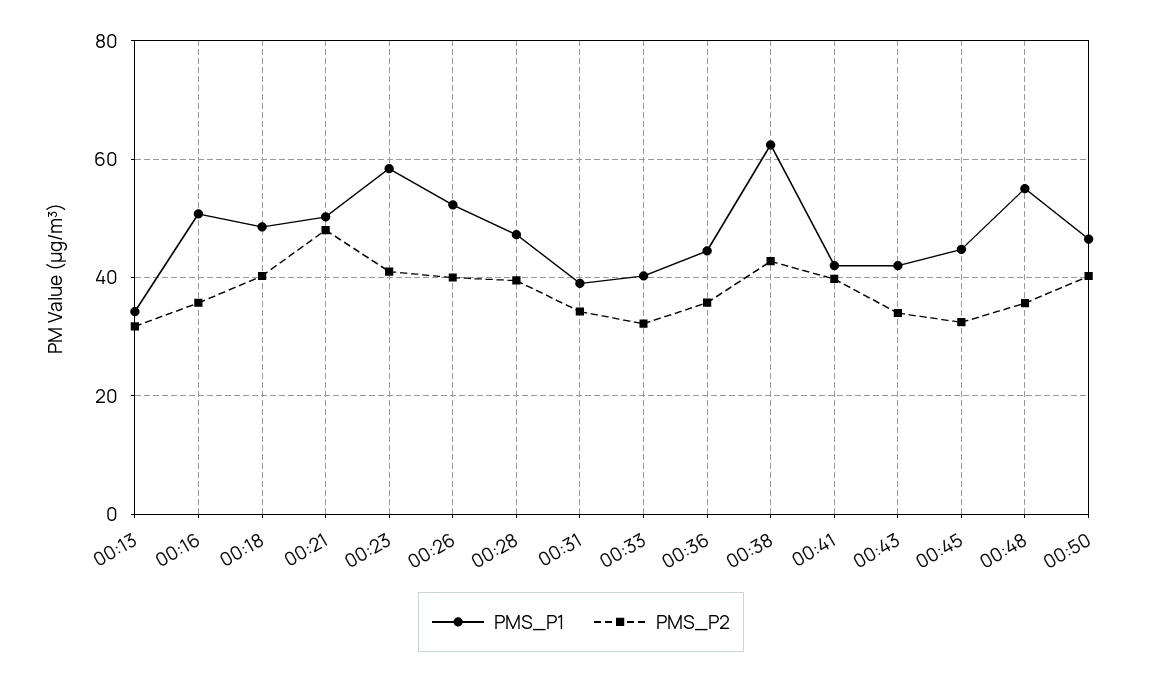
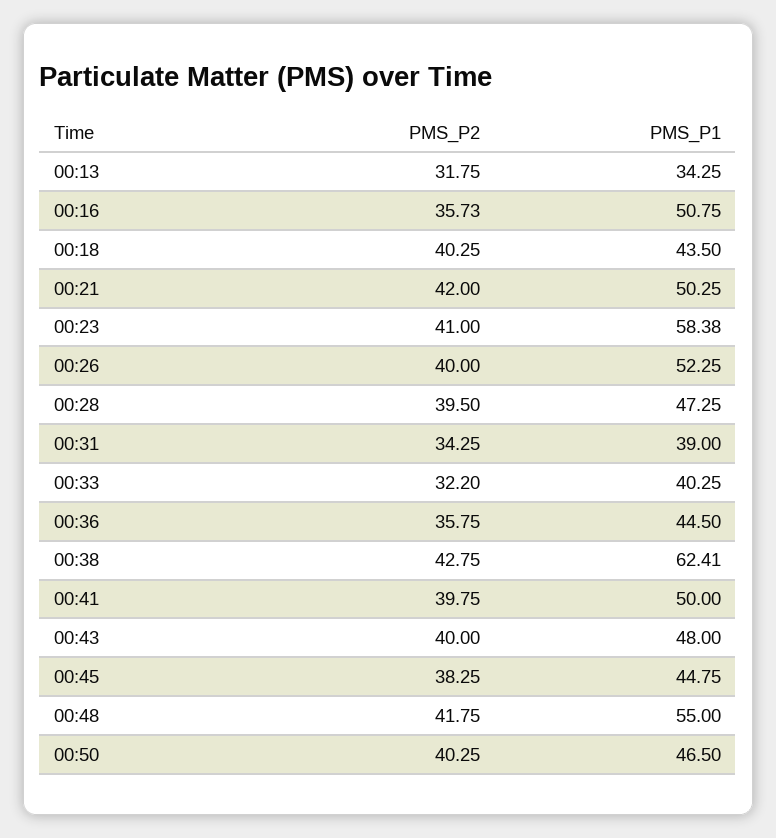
PMS_P1, 00:18: 48 -> 43.5
PMS_P2, 00:21: 48 -> 42
PMS_P1, 00:41: 42 -> 50
PMS_P1, 00:43: 42 -> 48
PMS_P2, 00:43: 34 -> 40
PMS_P2, 00:45: 32 -> 38.25
PMS_P2, 00:48: 36 -> 41.75

